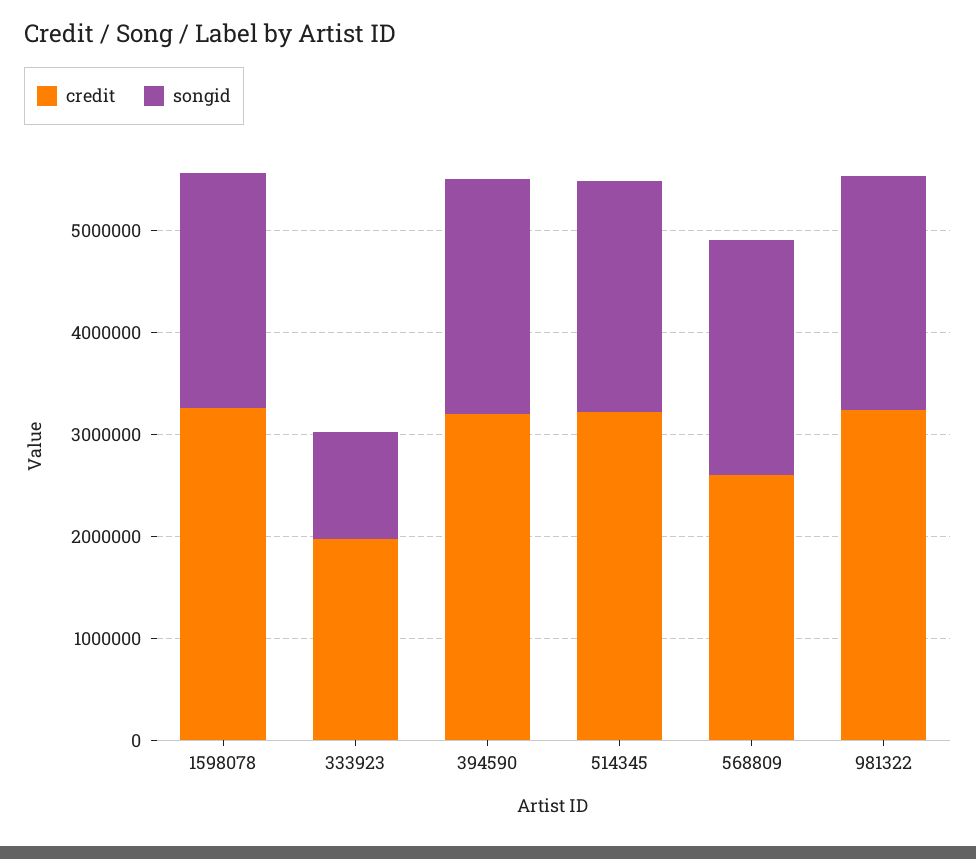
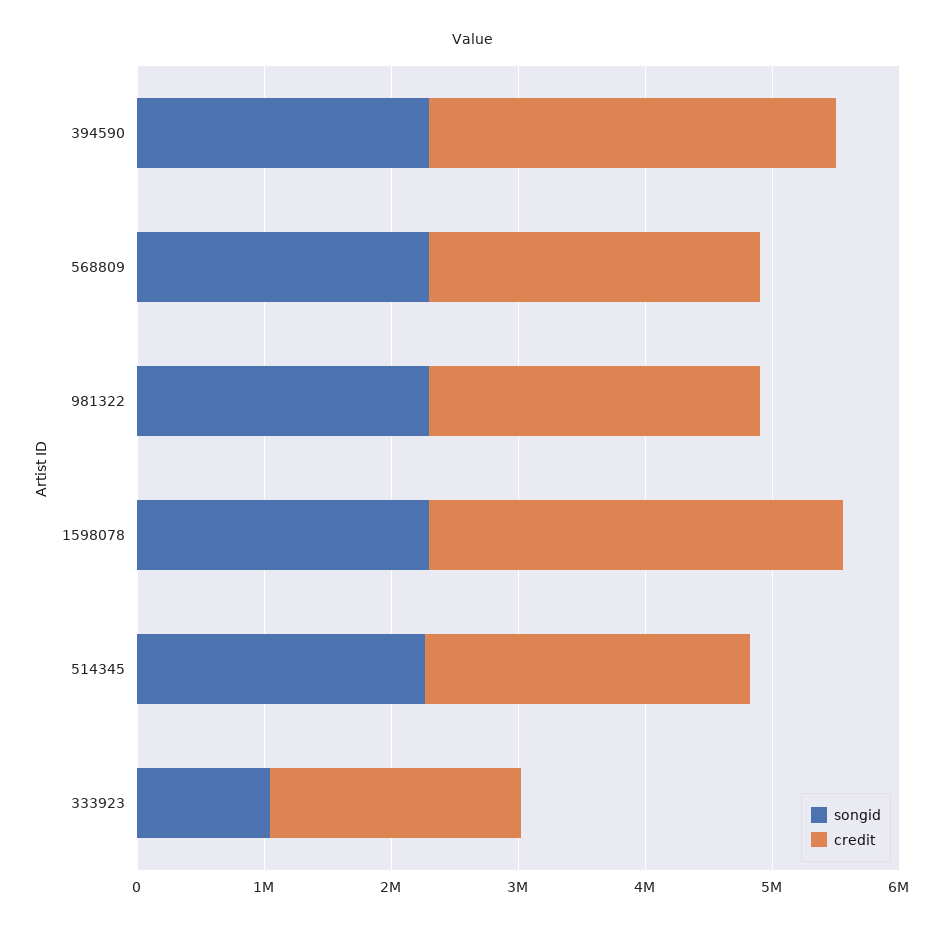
credit, 514345: 3200000 -> 2600000
credit, 981322: 3200000 -> 2600000

